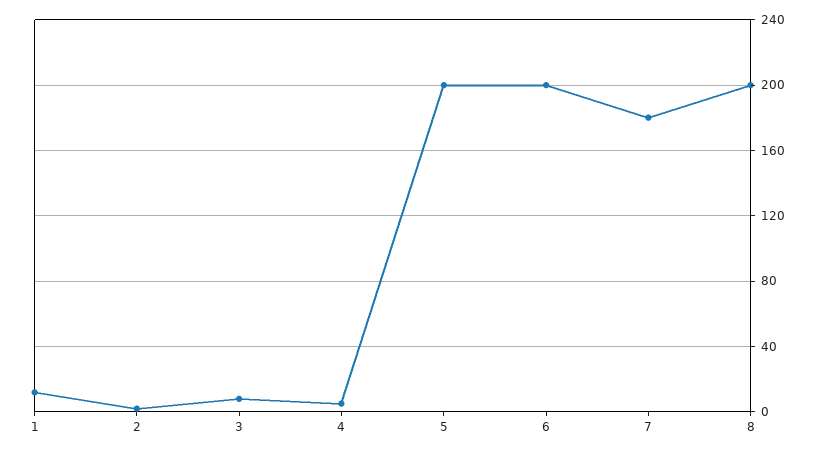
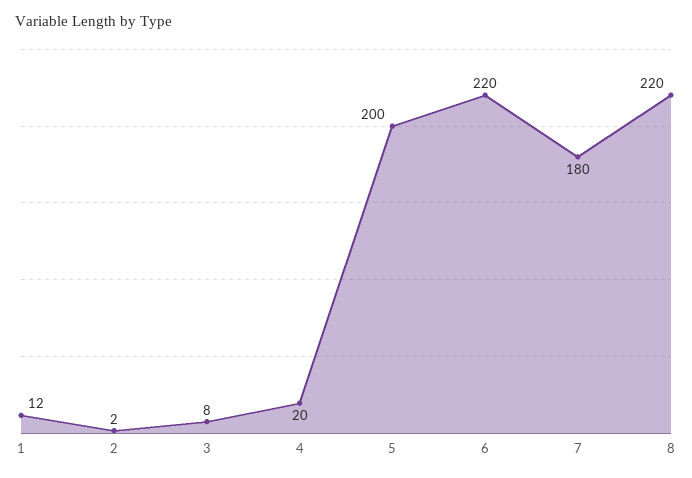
4: 5 -> 20
6: 200 -> 220
8: 200 -> 220

